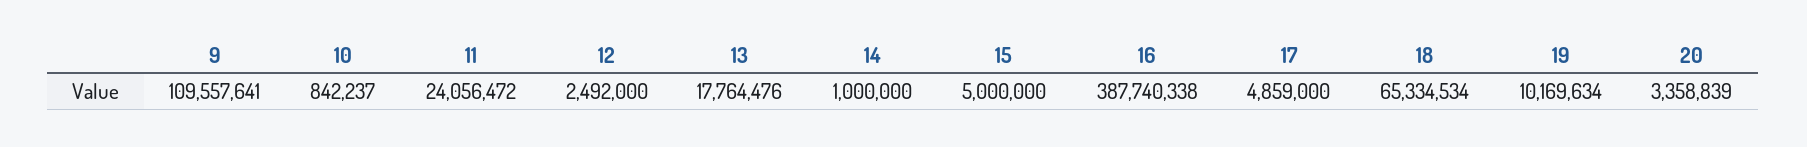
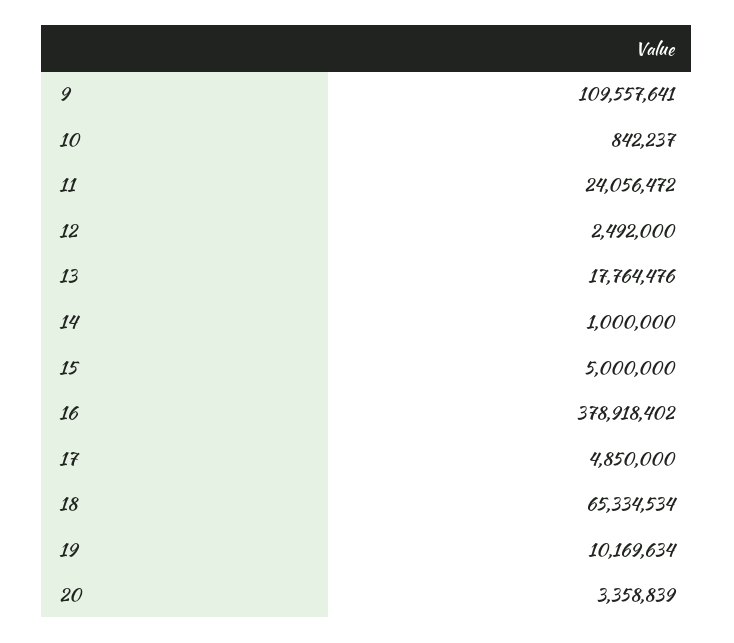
16: 387740338 -> 378918402
17: 4859000 -> 4850000

